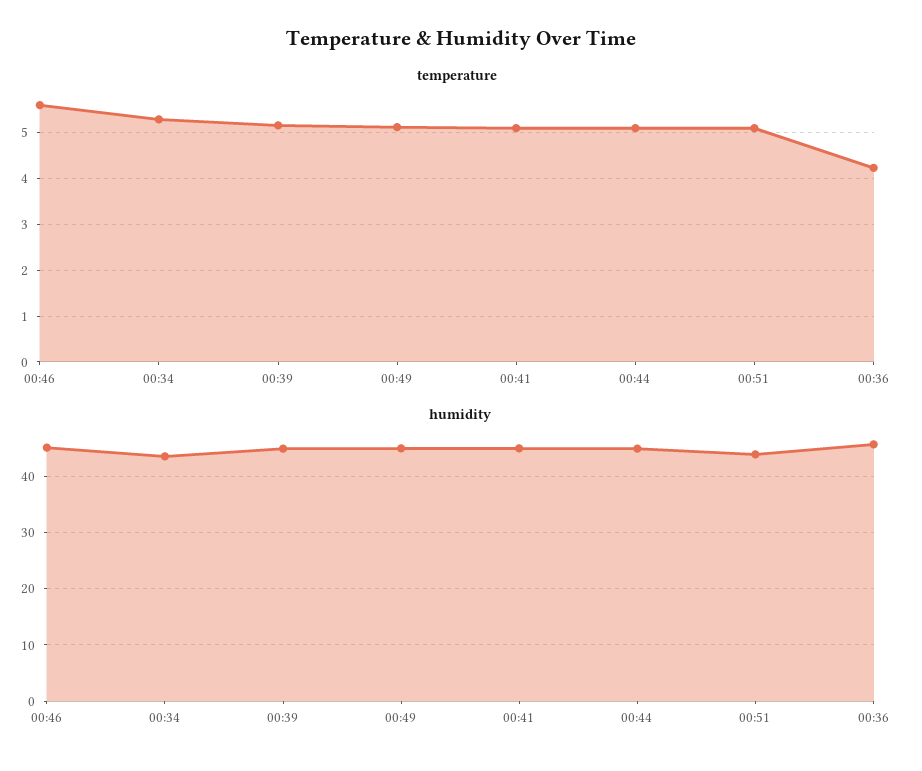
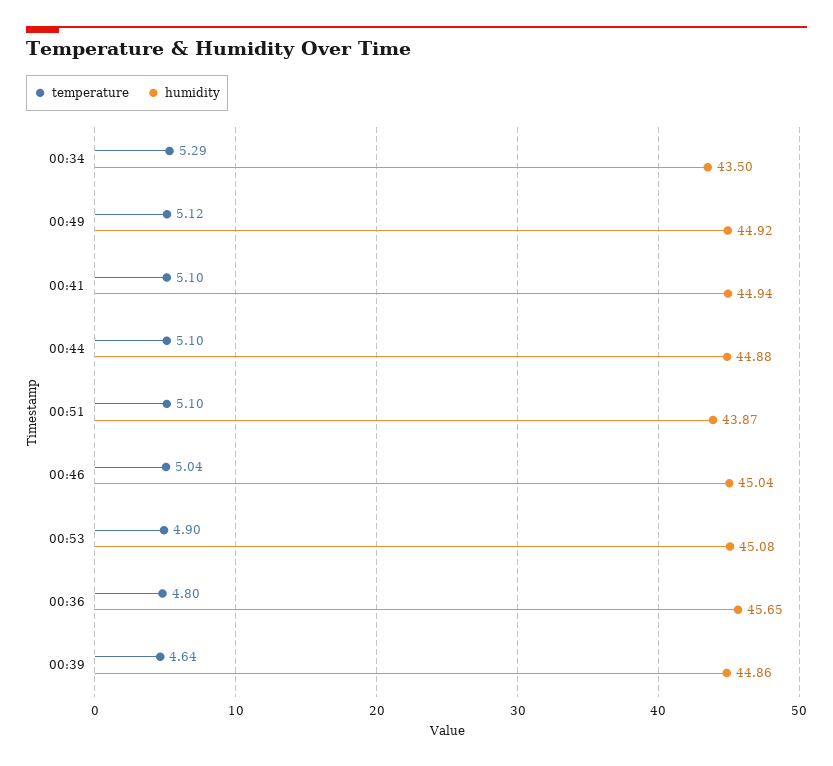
temperature, 00:46: 5.6 -> 5.04
temperature, 00:39: 5.2 -> 4.64
temperature, 00:36: 4.2 -> 4.8
temperature, 00:53: none -> 4.9
humidity, 00:53: none -> 45.08

